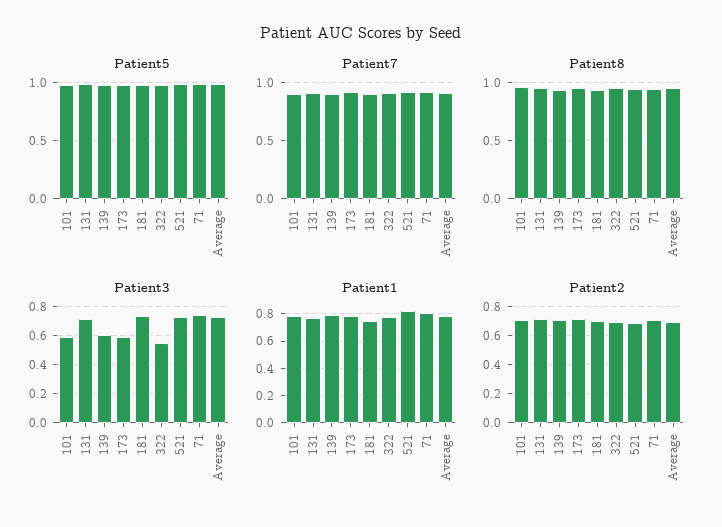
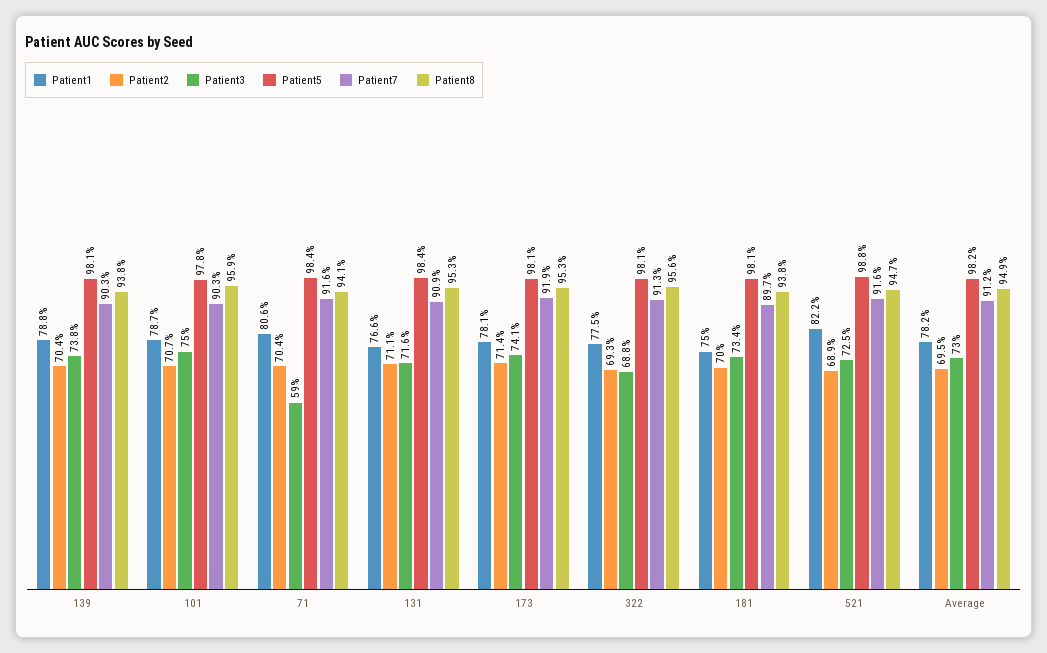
Patient3, 101: 0.6 -> 0.75
Patient3, 139: 0.6 -> 0.738
Patient3, 173: 0.6 -> 0.741
Patient3, 322: 0.55 -> 0.688
Patient3, 71: 0.75 -> 0.59

